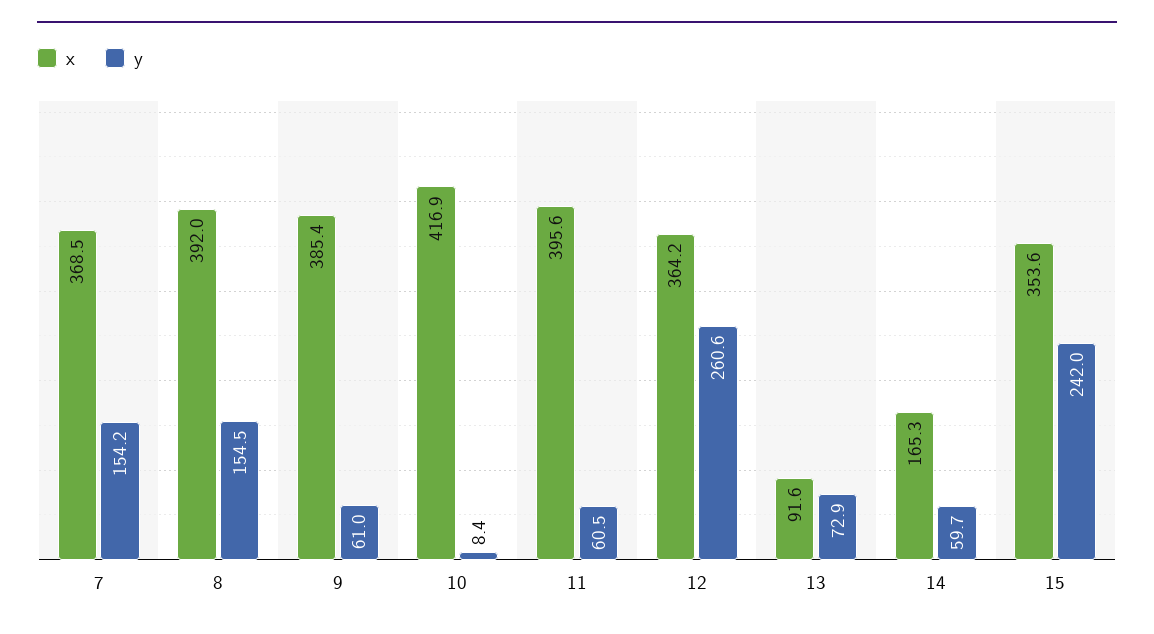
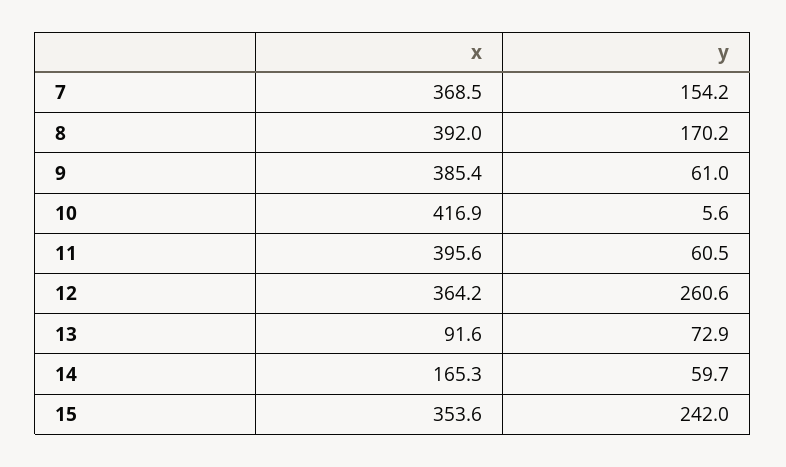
y, 8: 154.5 -> 170.2
y, 10: 8.4 -> 5.6

